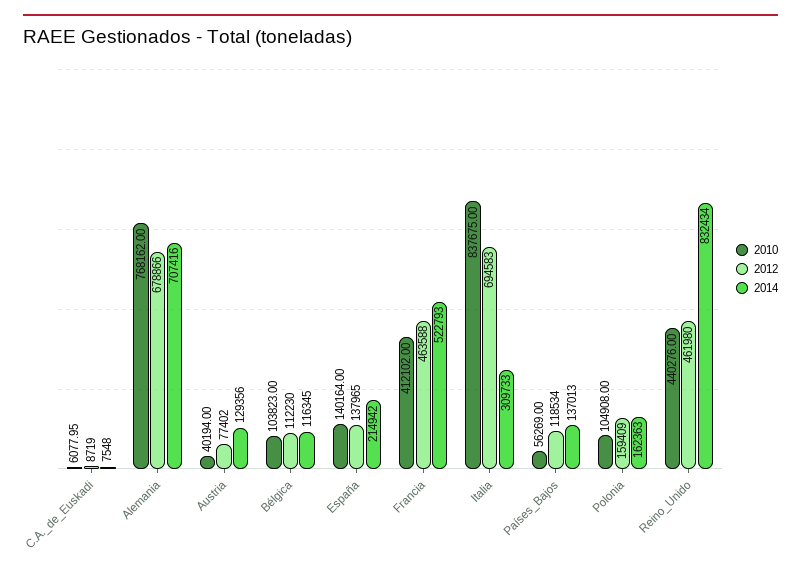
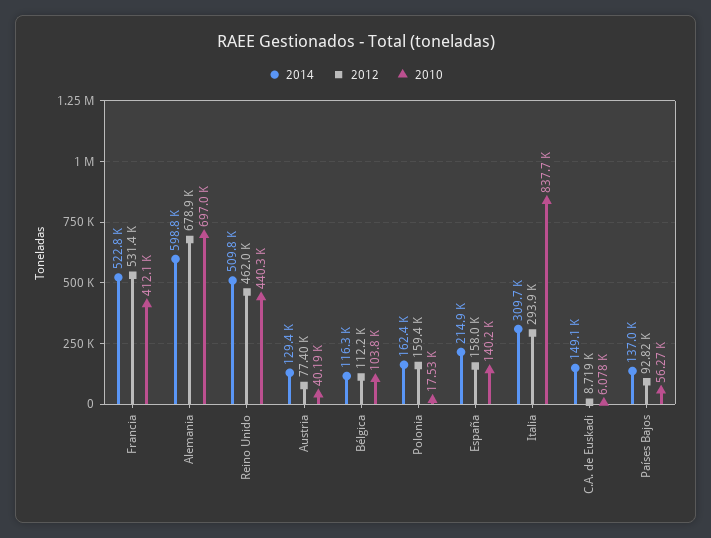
2014, C.A._de_Euskadi: 7548 -> 149100
2010, Alemania: 768162 -> 697000
2014, Alemania: 707416 -> 598800
2012, España: 137965 -> 158000
2012, Francia: 463588 -> 531400
2012, Italia: 694583 -> 293900
2012, Países_Bajos: 118534 -> 92820
2010, Polonia: 104908 -> 17530
2014, Reino_Unido: 832434 -> 509800

